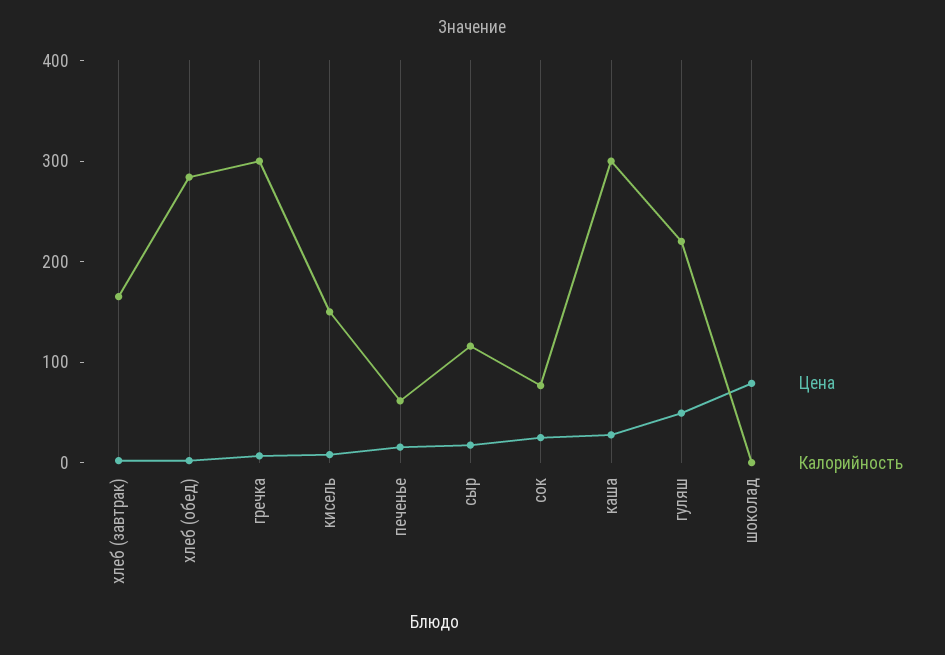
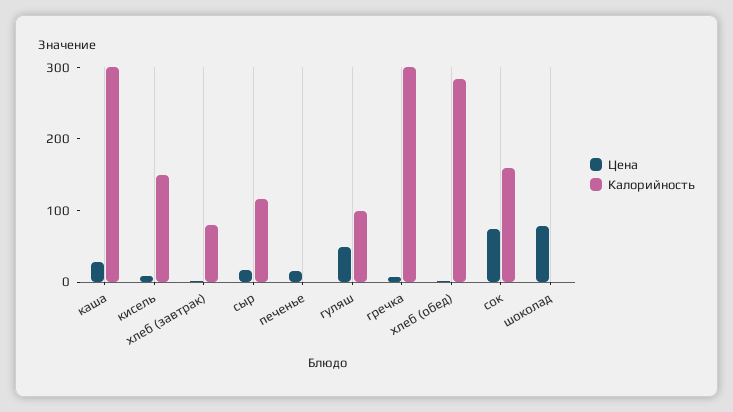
Калорийность, хлеб (завтрак): 160 -> 80
Калорийность, печенье: 60 -> 0
Цена, сок: 20 -> 80
Калорийность, сок: 80 -> 160
Калорийность, гуляш: 220 -> 100

